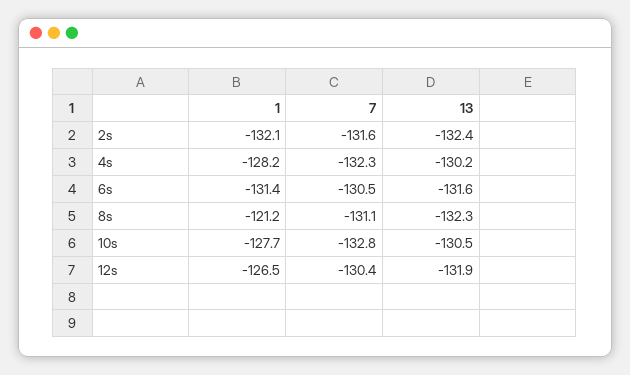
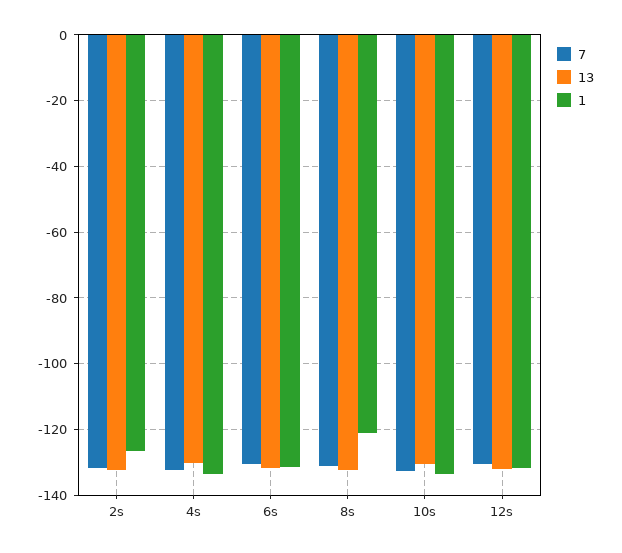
1, 2s: -132.1 -> -126
1, 4s: -128.2 -> -134
1, 10s: -127.7 -> -134
1, 12s: -126.5 -> -132

